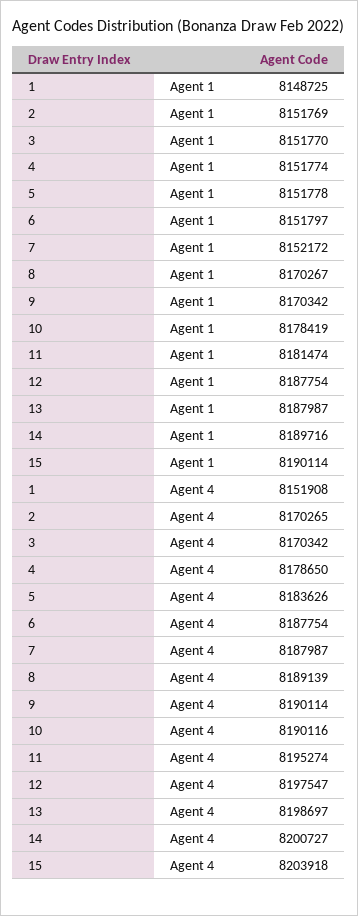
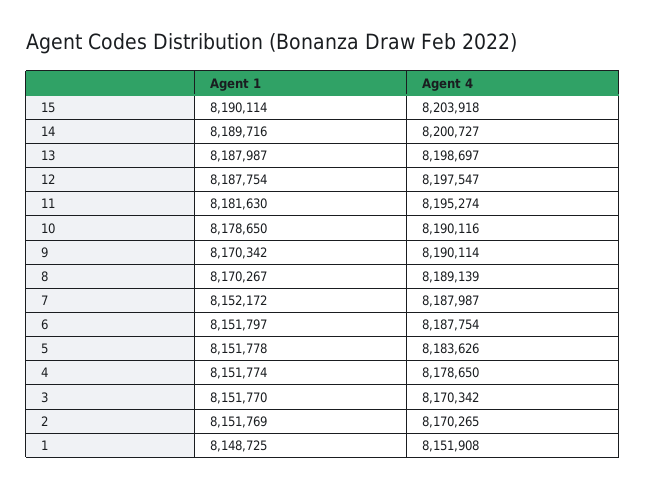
10, Agent 1: 8178419 -> 8178650
11, Agent 1: 8181474 -> 8181630

